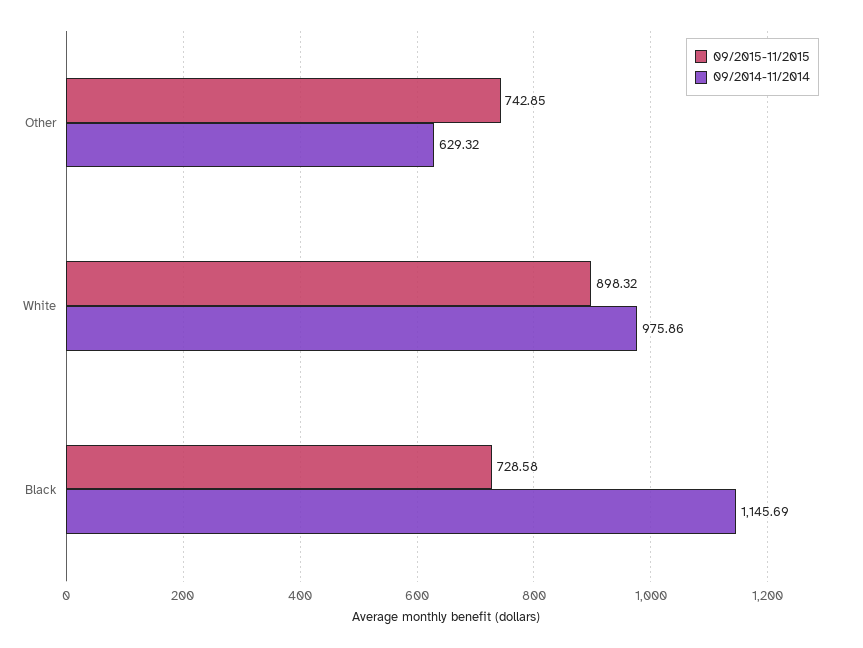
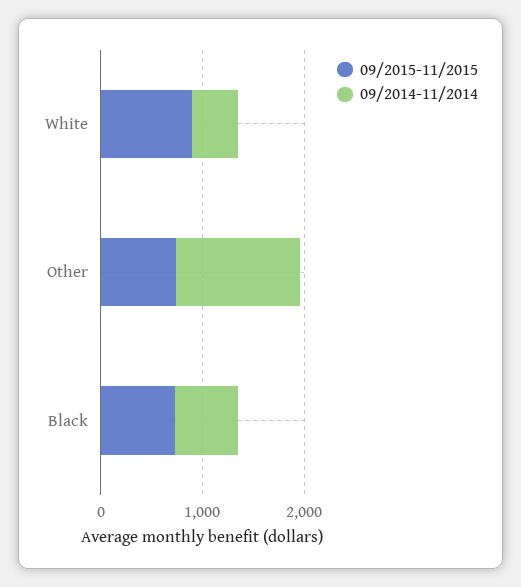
09/2014-11/2014, Other: 629.32 -> 1200
09/2014-11/2014, White: 975.86 -> 400
09/2014-11/2014, Black: 1145.69 -> 600

